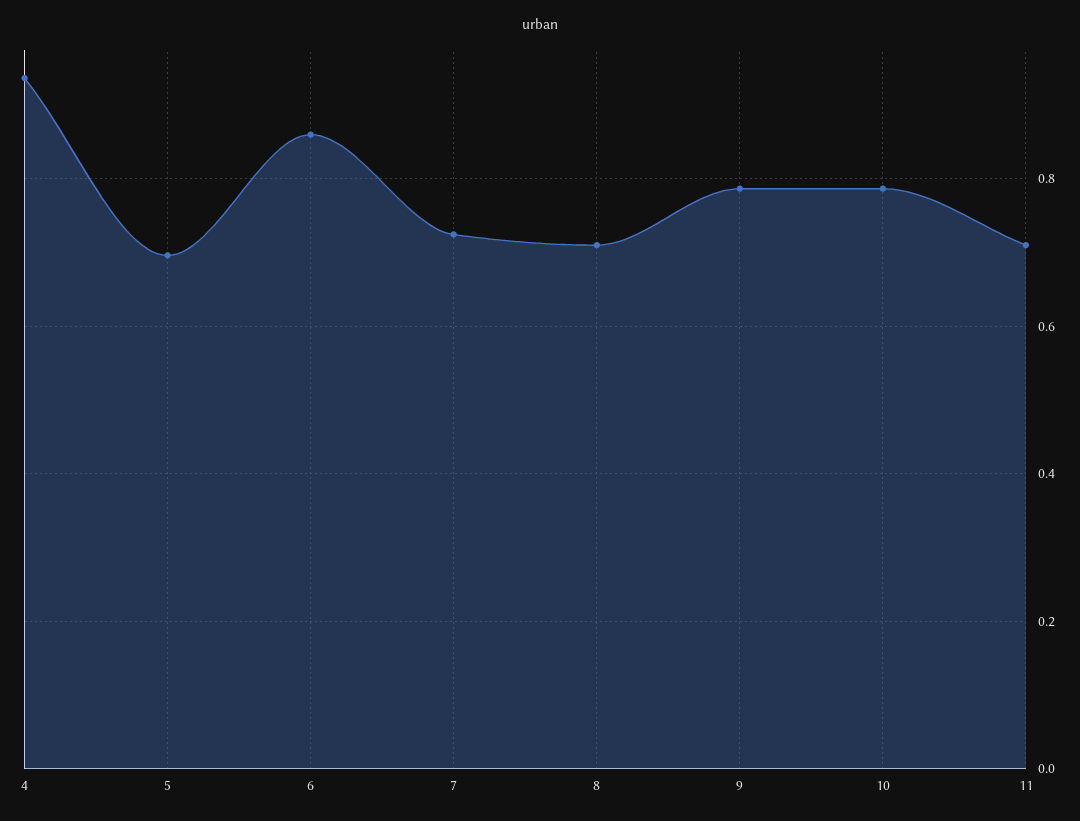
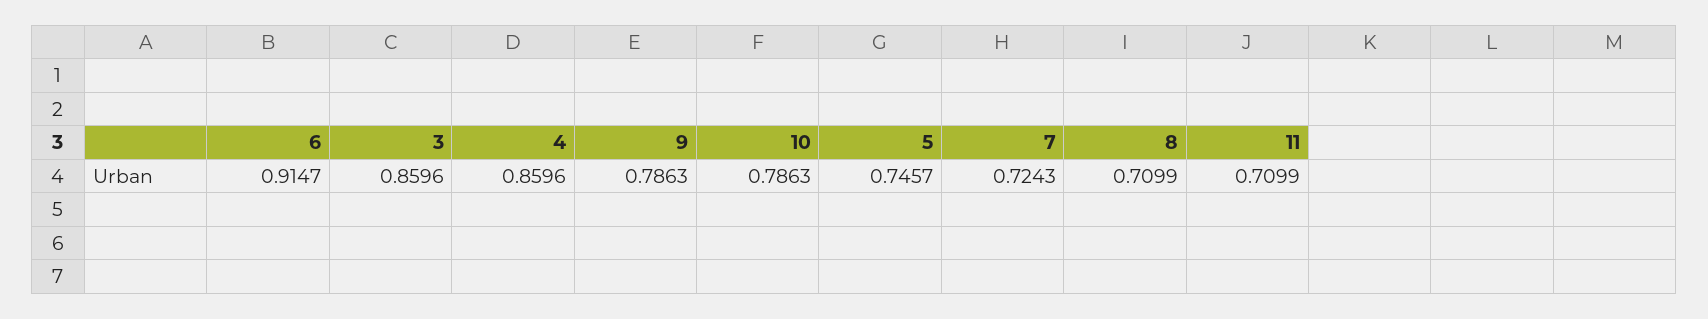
4: 0.94 -> 0.8596
5: 0.7 -> 0.7457
6: 0.86 -> 0.9147
3: none -> 0.8596

